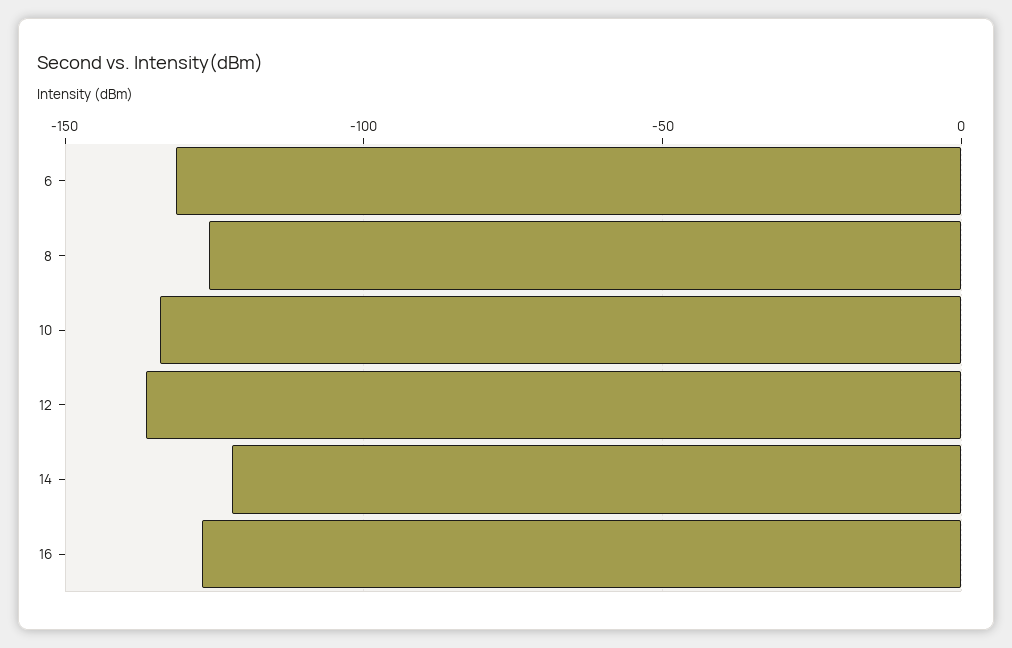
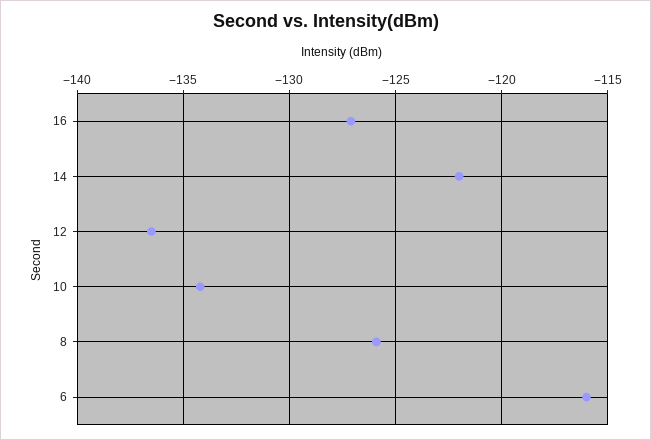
6: -130 -> -116

